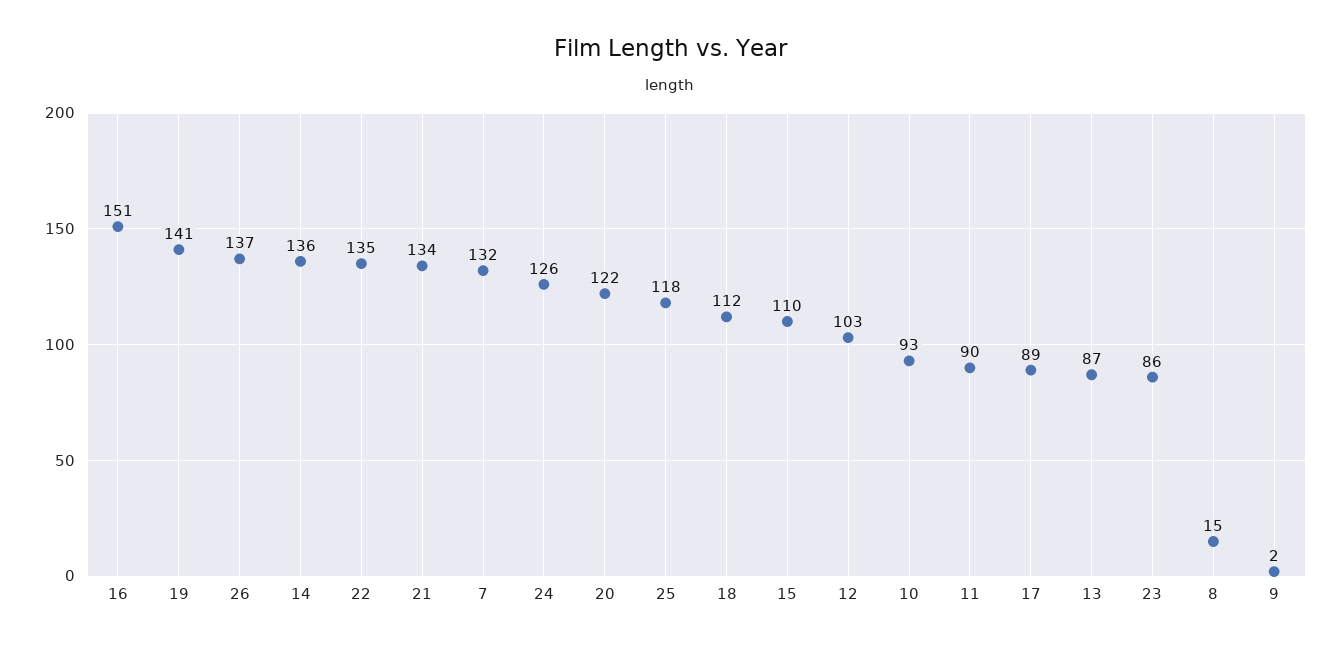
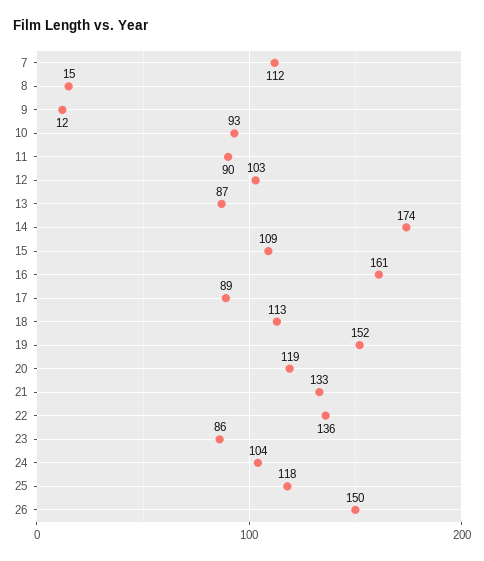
16: 151 -> 161
19: 141 -> 152
26: 137 -> 150
14: 136 -> 174
22: 135 -> 136
21: 134 -> 133
7: 132 -> 112
24: 126 -> 104
20: 122 -> 119
18: 112 -> 113
15: 110 -> 109
9: 2 -> 12

